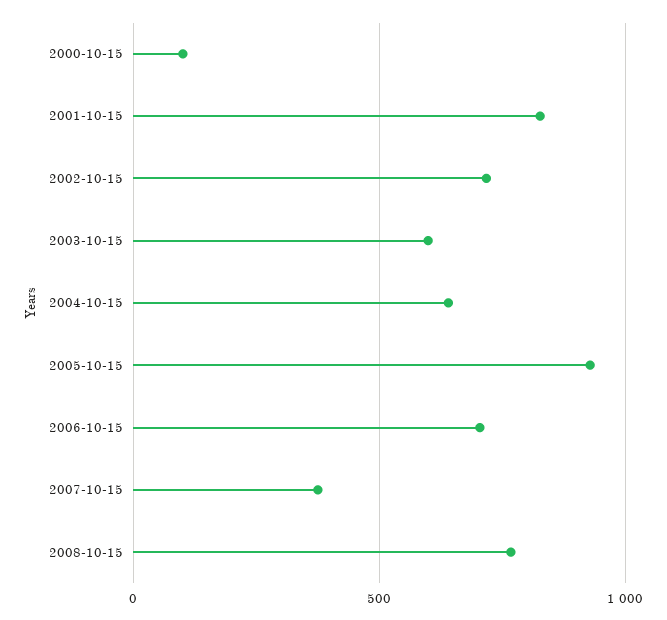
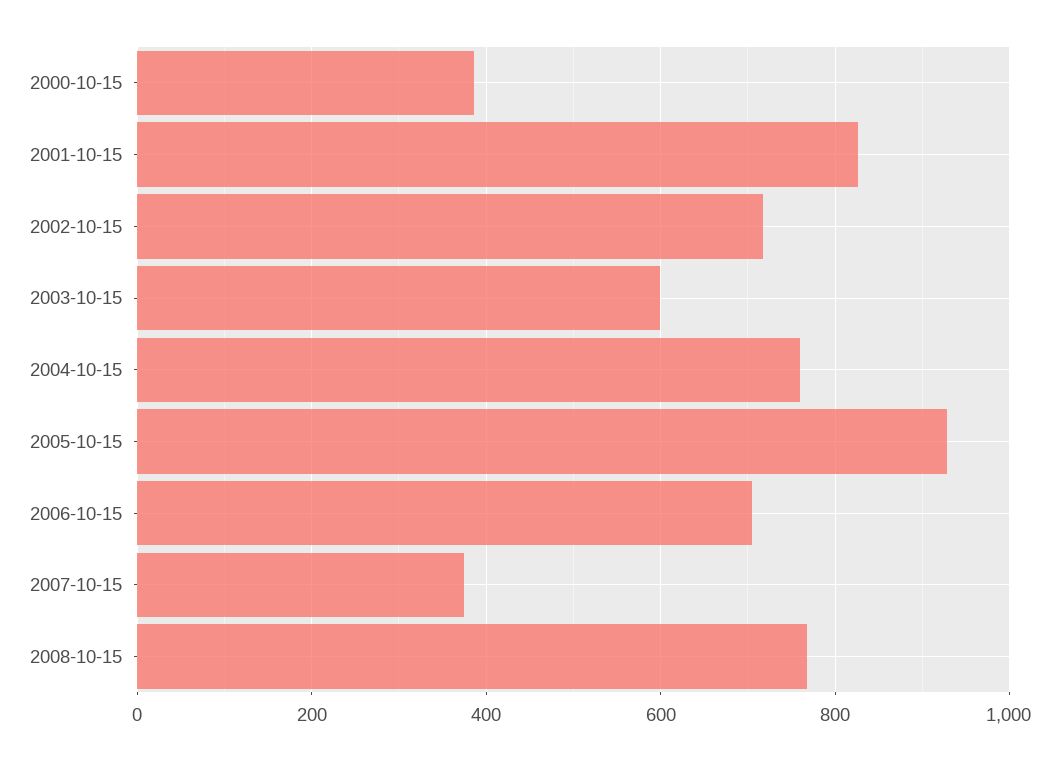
2000-10-15: 100 -> 380
2004-10-15: 650 -> 760

